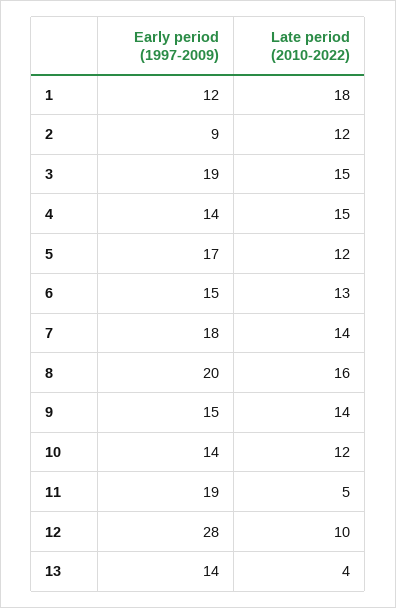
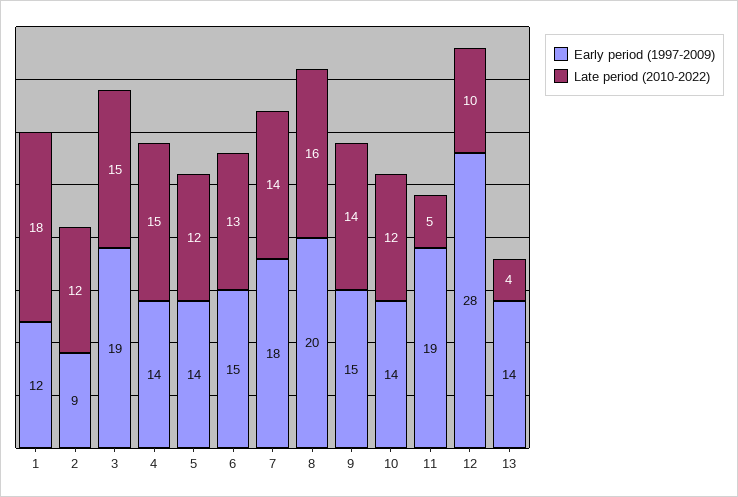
Early period (1997-2009), 5: 17 -> 14

